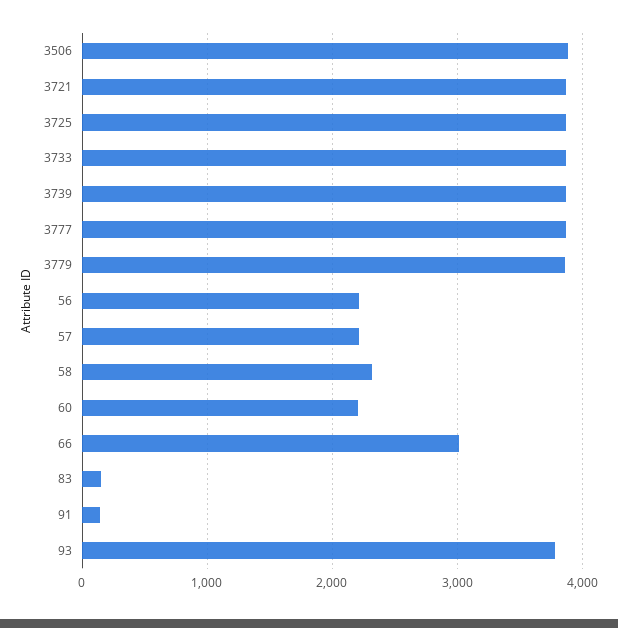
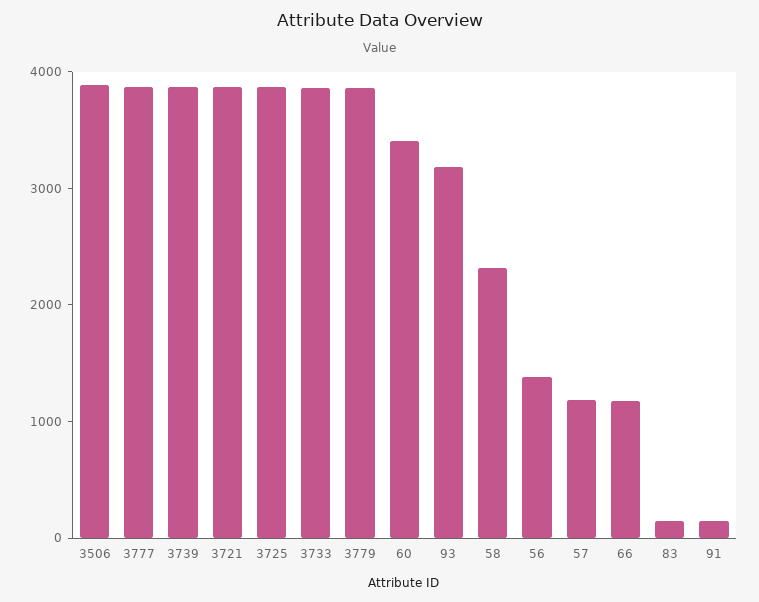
56: 2200 -> 1400
57: 2200 -> 1200
60: 2200 -> 3400
66: 3000 -> 1200
93: 3800 -> 3200

